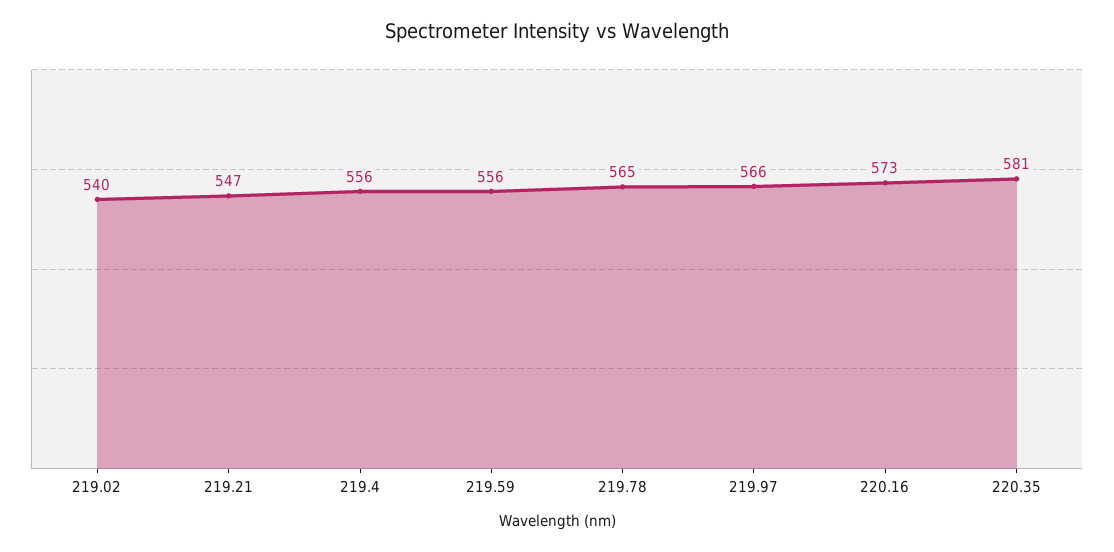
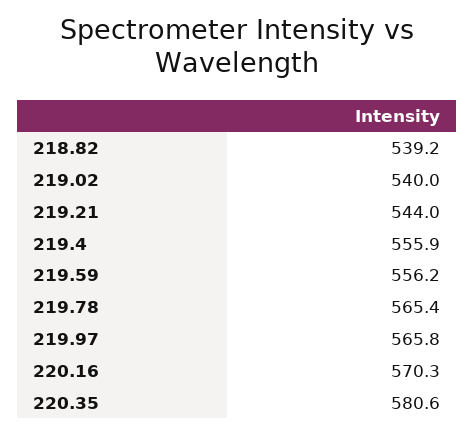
219.21: 547 -> 544
220.16: 573 -> 570.3
218.82: none -> 539.2

